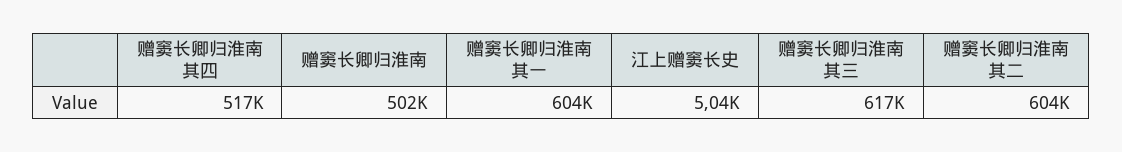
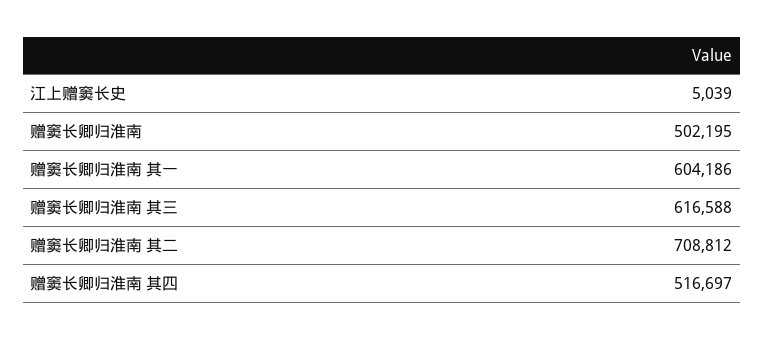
赠窦长卿归淮南 其二: 604000 -> 708812

